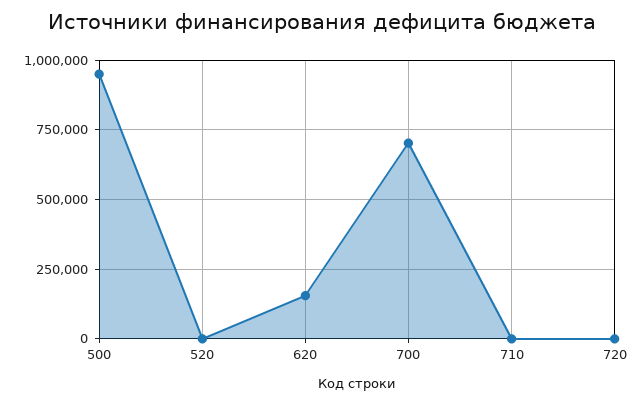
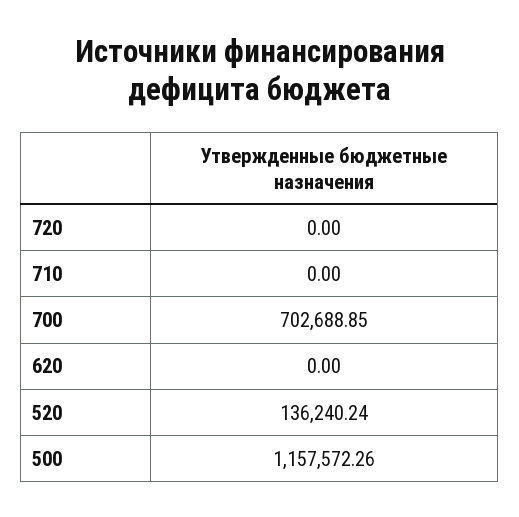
500: 950000 -> 1157572.26
520: 0 -> 136240.24
620: 150000 -> 0

